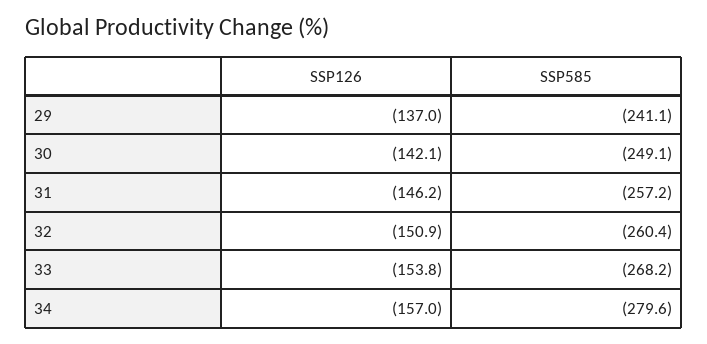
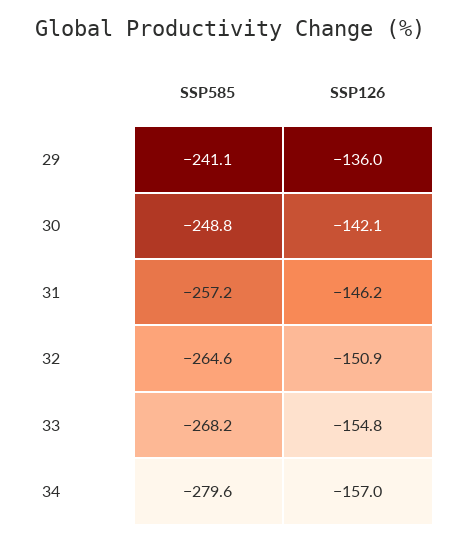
SSP126, 29: -137 -> -136
SSP585, 30: -249.1 -> -248.8
SSP585, 32: -260.4 -> -264.6
SSP126, 33: -153.8 -> -154.8

